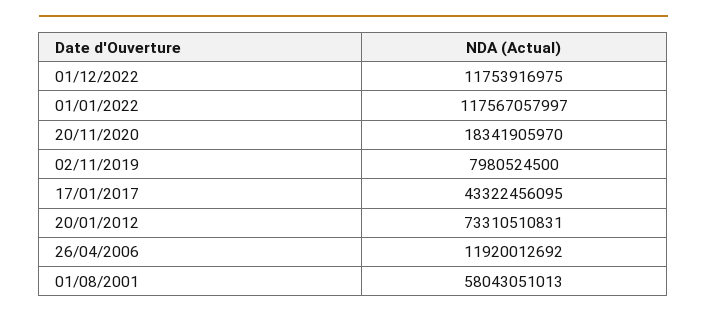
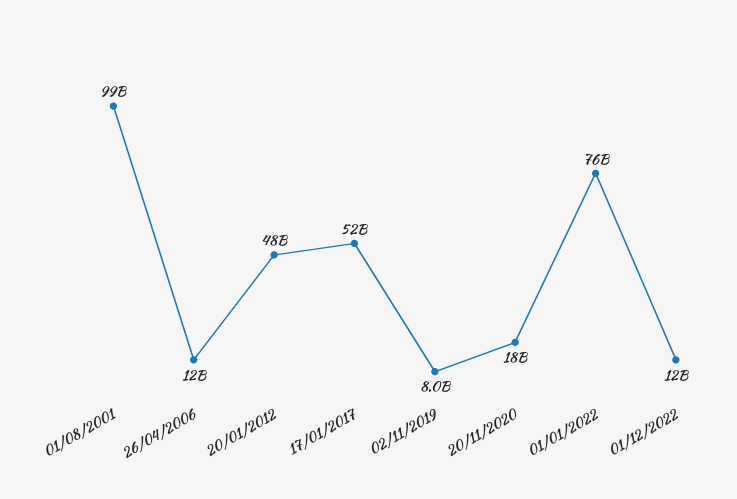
01/01/2022: 117567057997 -> 76000000000
17/01/2017: 43322456095 -> 52000000000
20/01/2012: 73310510831 -> 48000000000
01/08/2001: 58043051013 -> 99000000000

